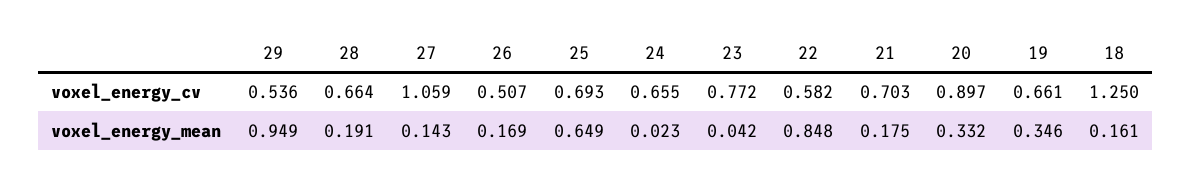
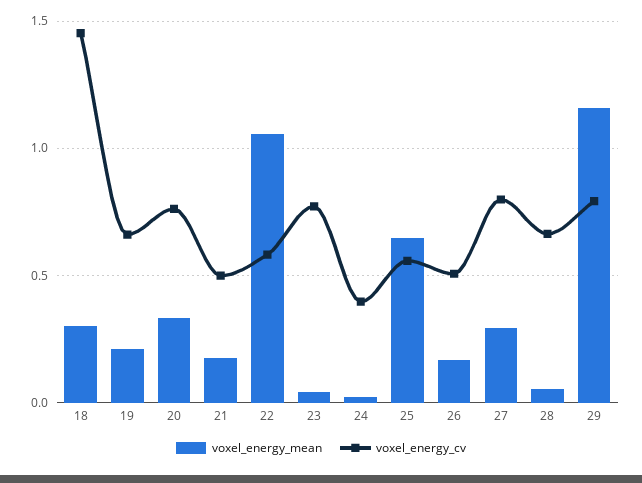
voxel_energy_cv, 29: 0.536 -> 0.8
voxel_energy_cv, 27: 1.059 -> 0.8
voxel_energy_cv, 25: 0.693 -> 0.55
voxel_energy_cv, 24: 0.655 -> 0.4
voxel_energy_cv, 21: 0.703 -> 0.5
voxel_energy_cv, 20: 0.897 -> 0.75
voxel_energy_cv, 18: 1.25 -> 1.45
voxel_energy_mean, 29: 0.949 -> 1.15
voxel_energy_mean, 28: 0.191 -> 0.05
voxel_energy_mean, 27: 0.143 -> 0.3
voxel_energy_mean, 22: 0.848 -> 1.05
voxel_energy_mean, 19: 0.346 -> 0.2
voxel_energy_mean, 18: 0.161 -> 0.3

